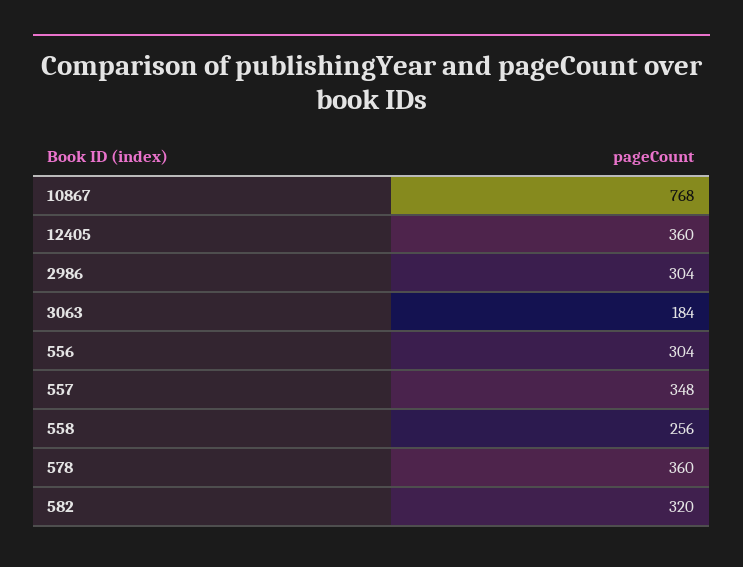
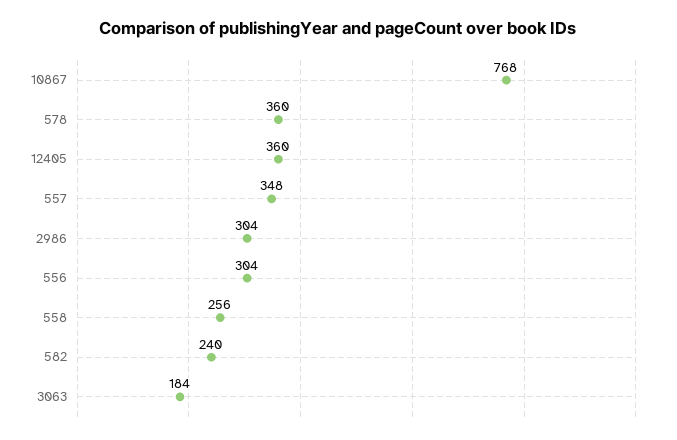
582: 320 -> 240

